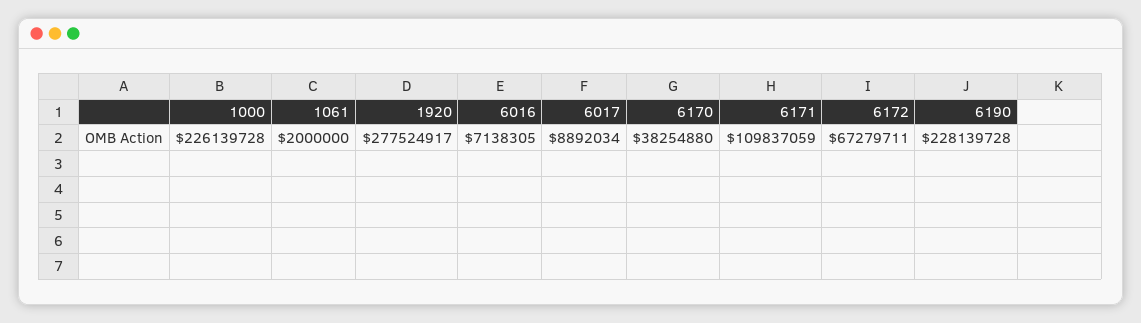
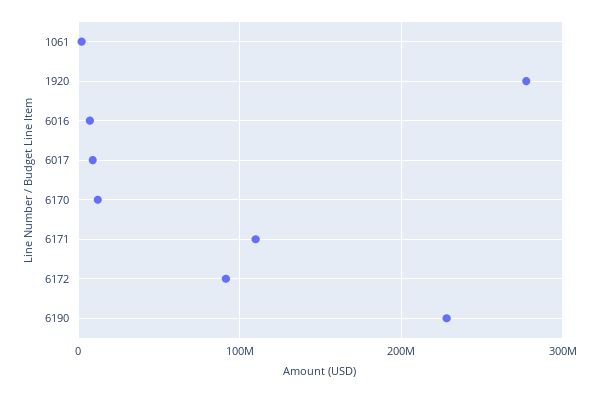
1000: 226139728 -> none
6170: 38254880 -> 10000000
6172: 67279711 -> 90000000

